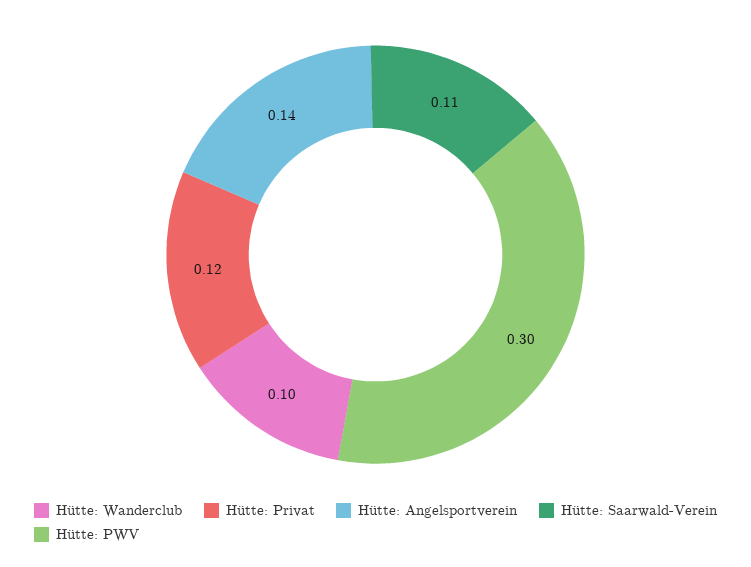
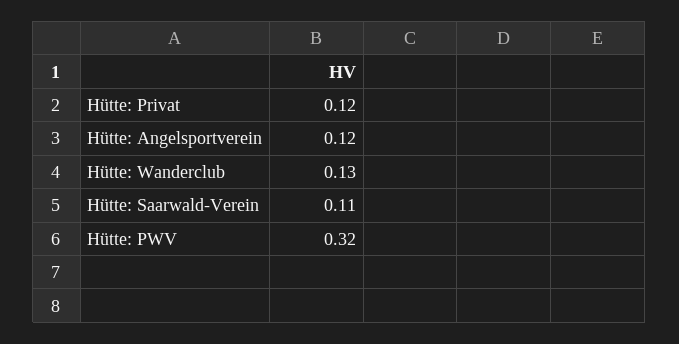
Hütte: Wanderclub: 0.1 -> 0.13
Hütte: Angelsportverein: 0.14 -> 0.12
Hütte: PWV: 0.3 -> 0.32

